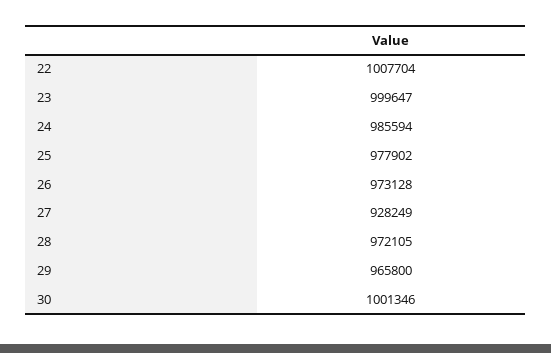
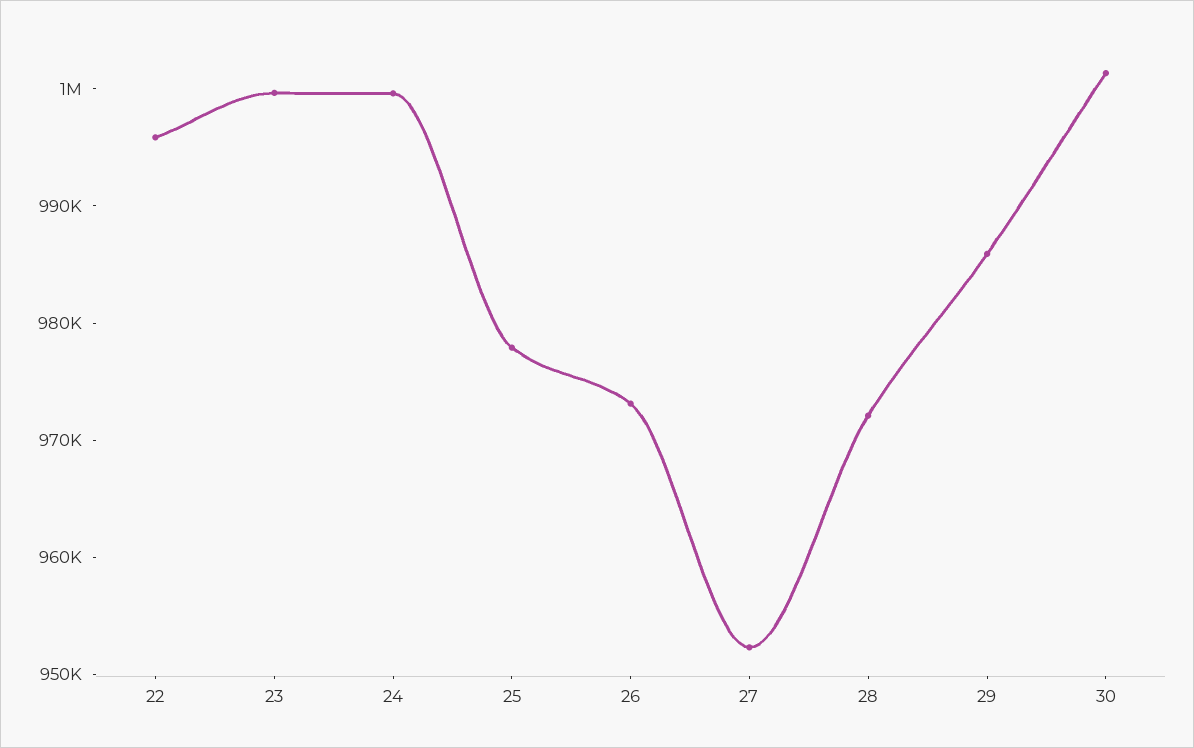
22: 1007704 -> 996000
24: 985594 -> 1000000
27: 928249 -> 952000
29: 965800 -> 986000

